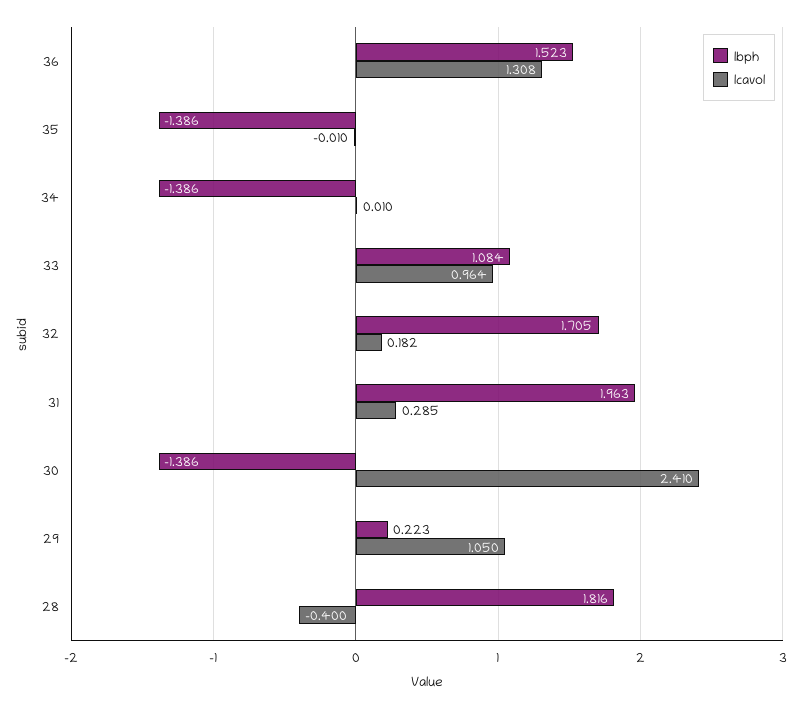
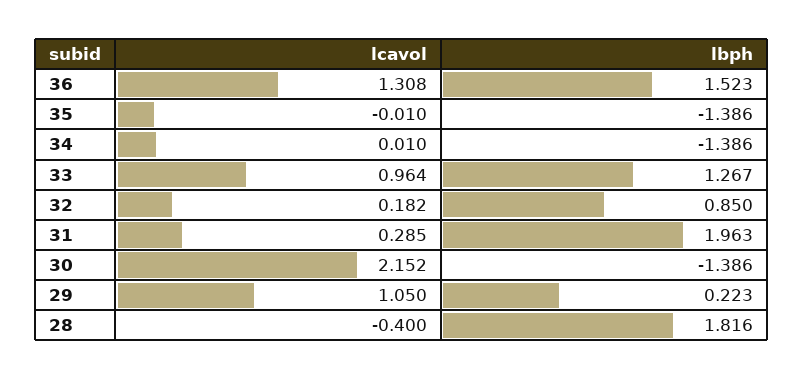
lbph, 33: 1.084 -> 1.267
lbph, 32: 1.705 -> 0.85
lcavol, 30: 2.41 -> 2.152

